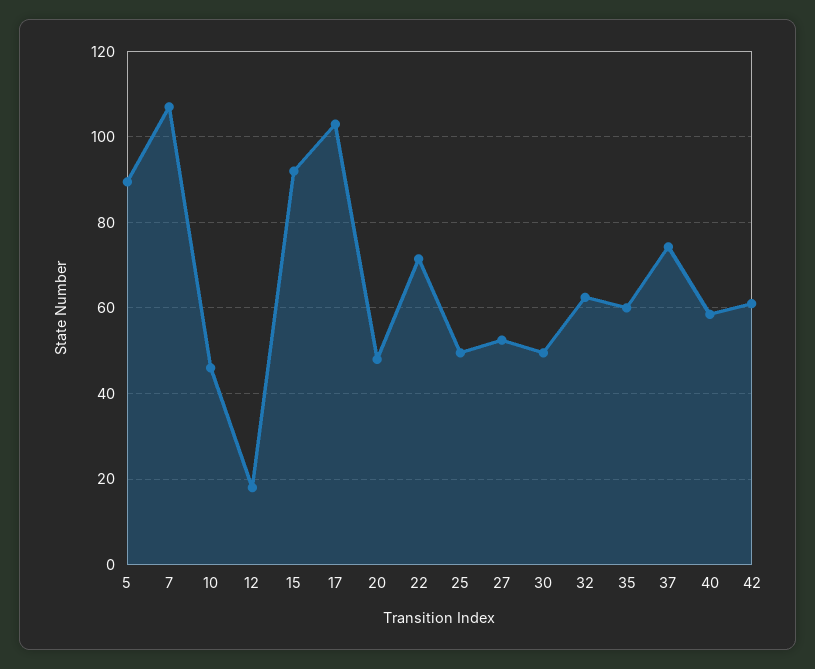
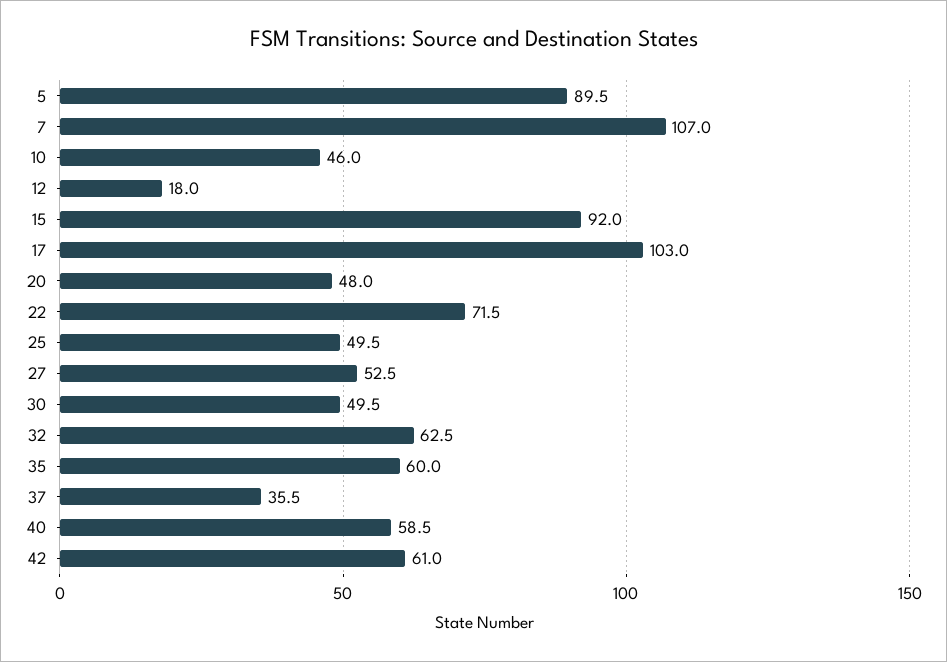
37: 74 -> 35.5

